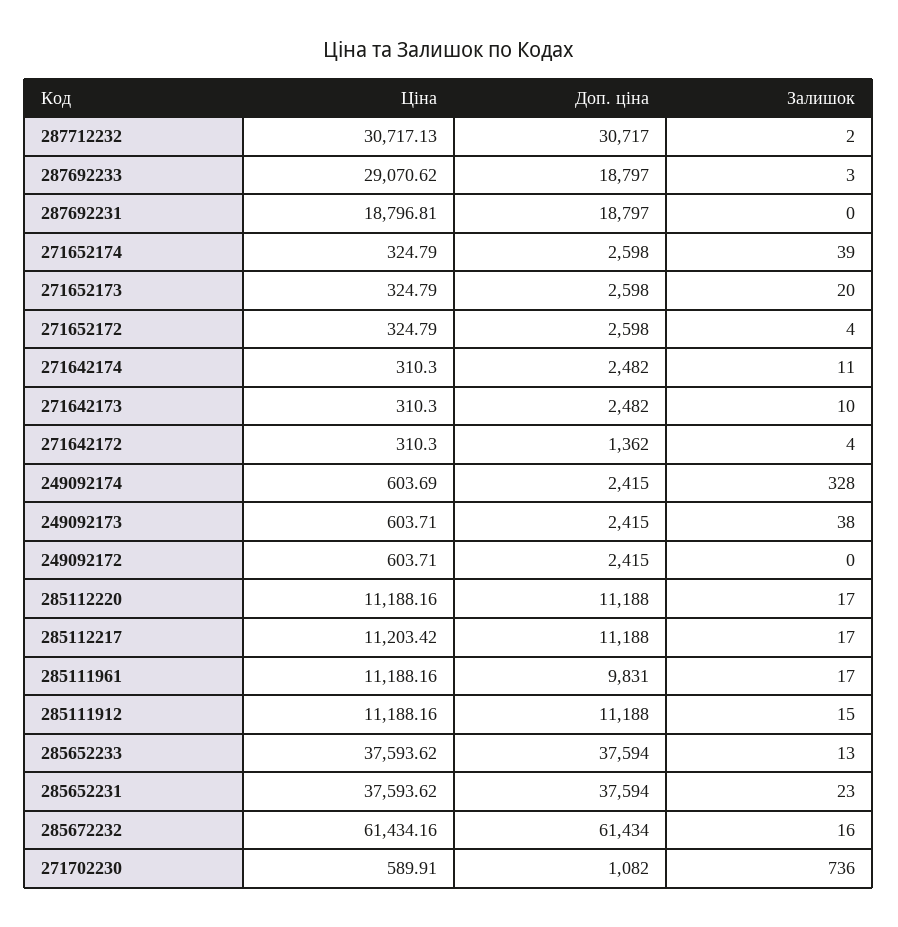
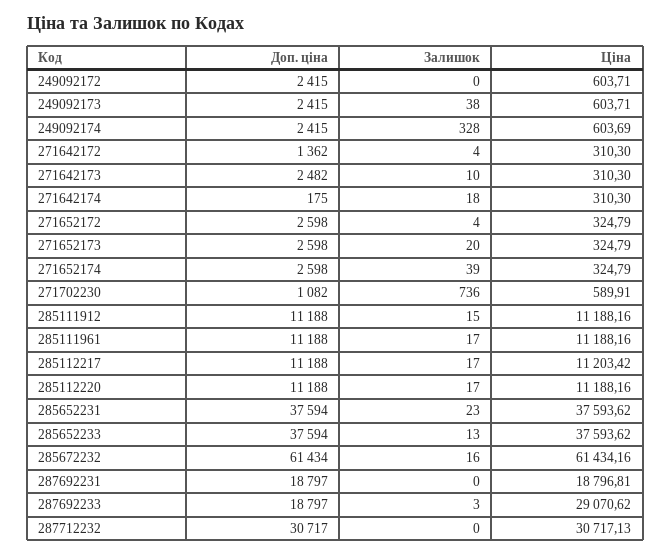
Залишок, 287712232: 2 -> 0
Доп. ціна, 271642174: 2482 -> 175
Залишок, 271642174: 11 -> 18
Доп. ціна, 285111961: 9831 -> 11188

